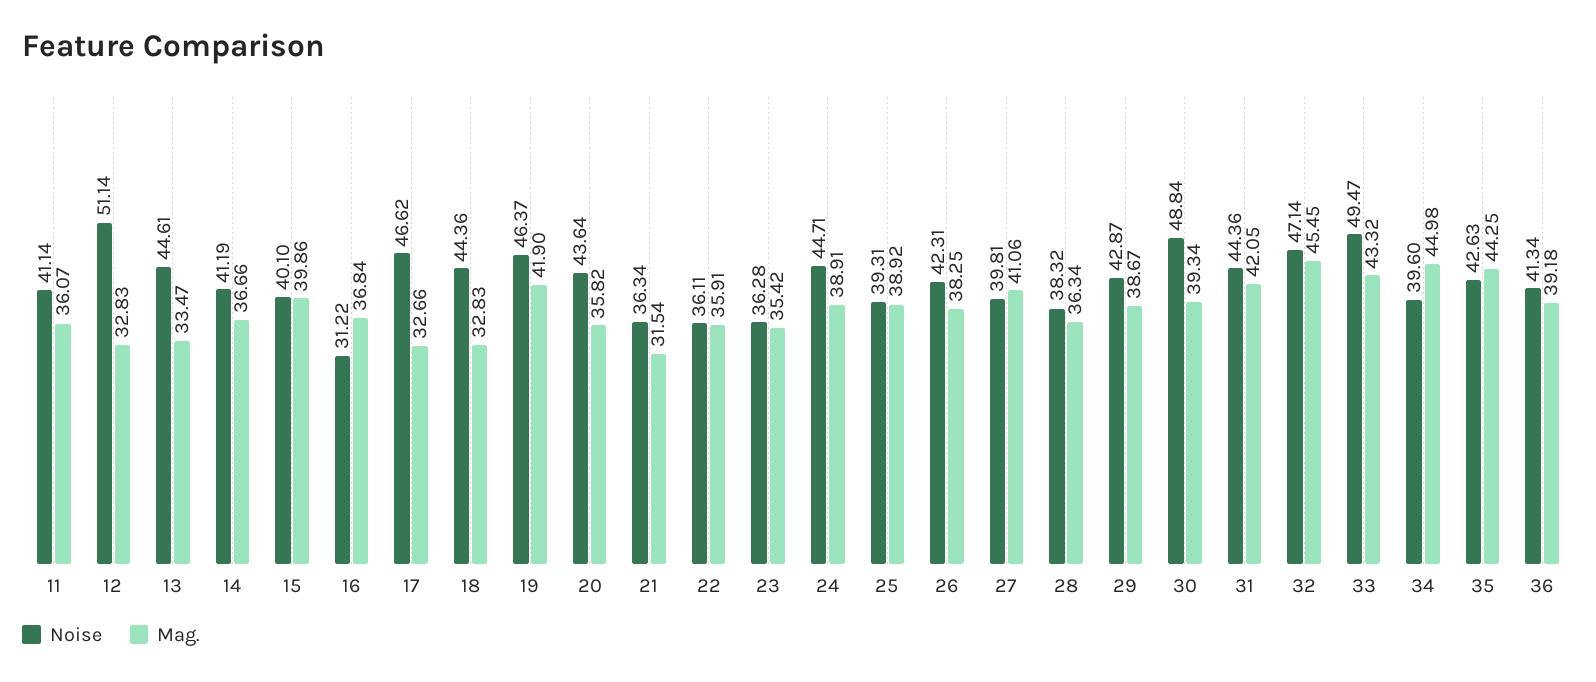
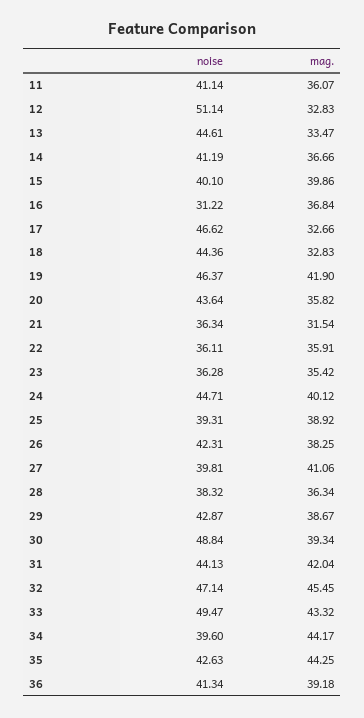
Mag., 24: 38.91 -> 40.12
Noise, 31: 44.36 -> 44.13
Mag., 31: 42.05 -> 42.04
Mag., 34: 44.98 -> 44.17

